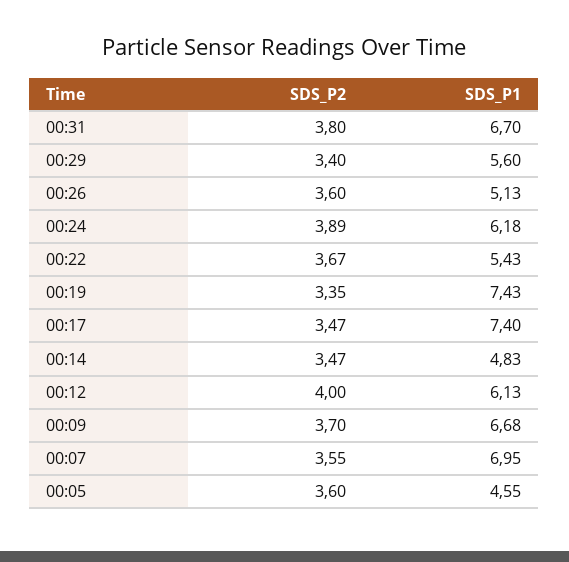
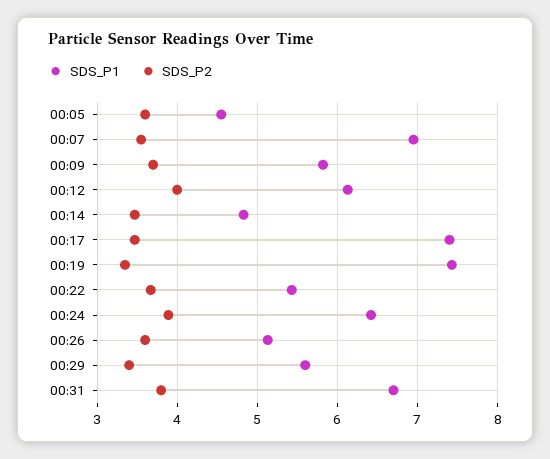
SDS_P1, 00:24: 6.18 -> 6.4
SDS_P1, 00:09: 6.68 -> 5.8

